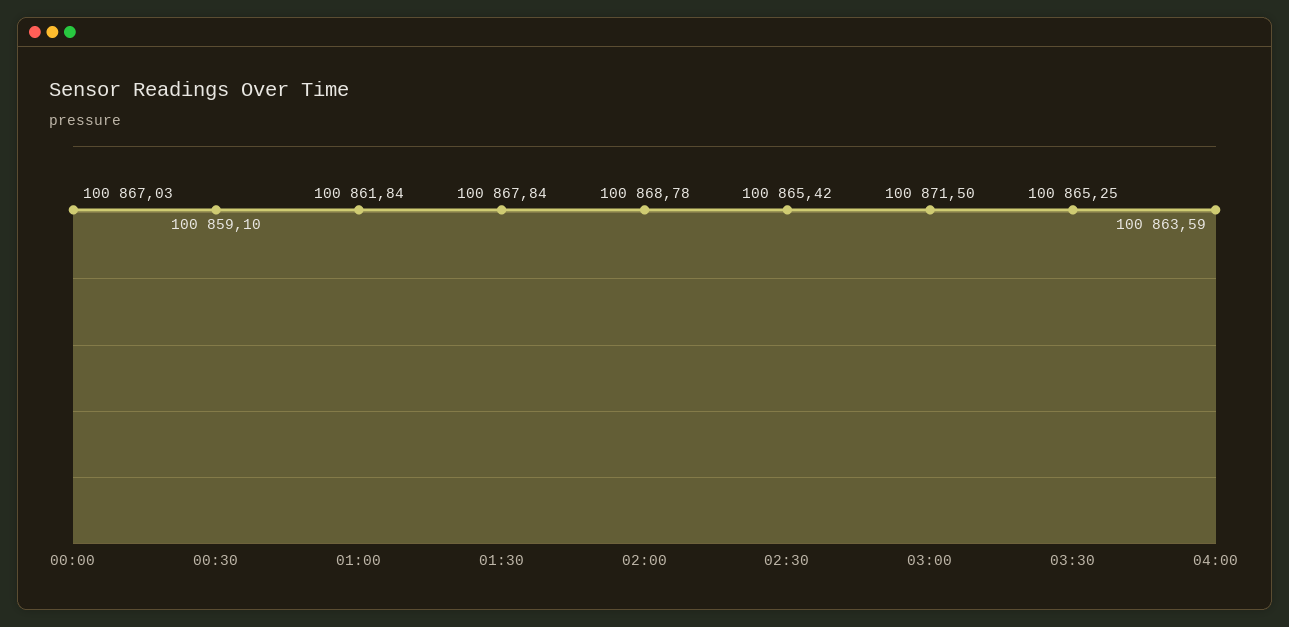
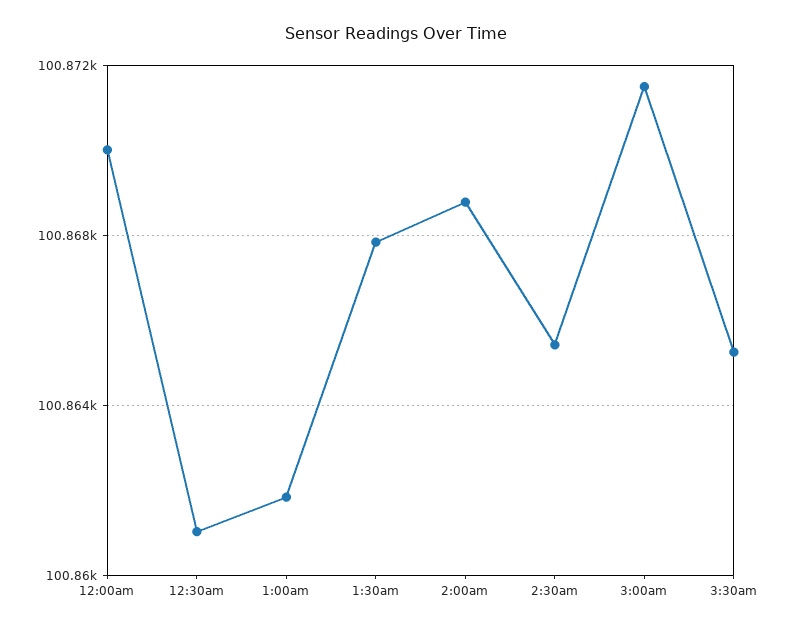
00:00: 100867.03 -> 100870
00:30: 100859.1 -> 100861
04:00: 100863.59 -> none

